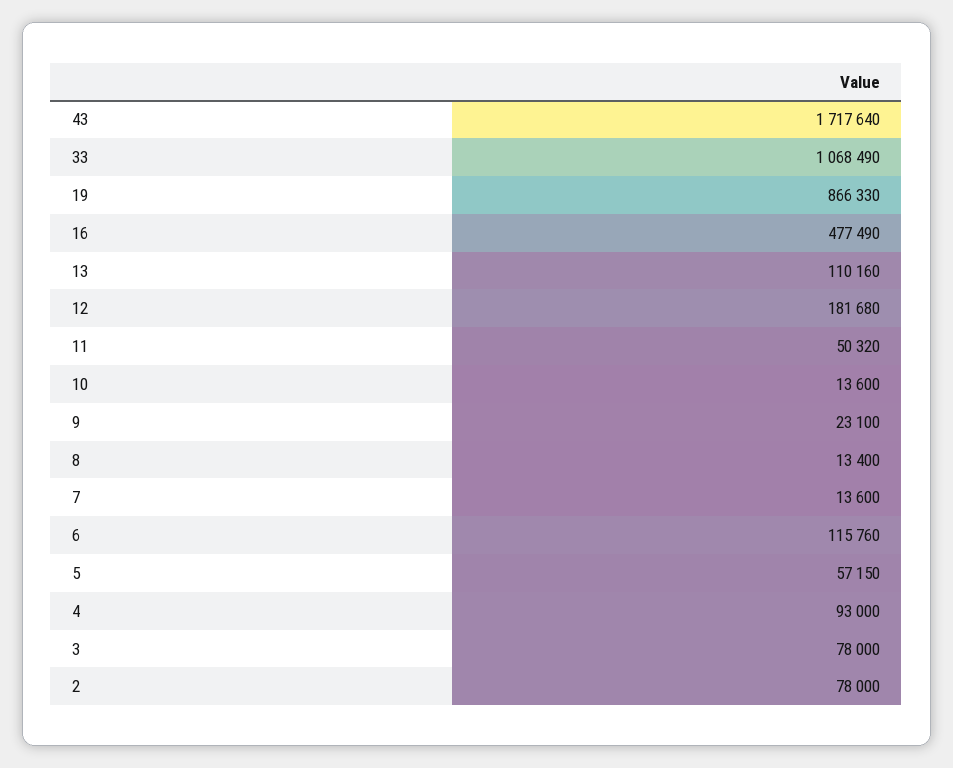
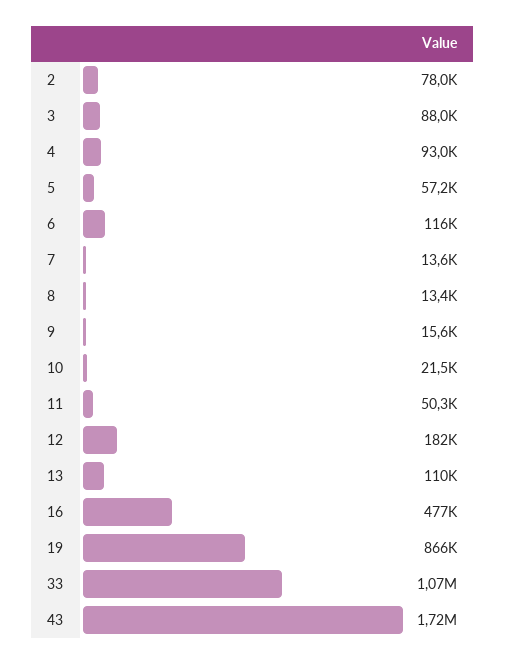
10: 13600 -> 21500
9: 23100 -> 15600
3: 78000 -> 88000

